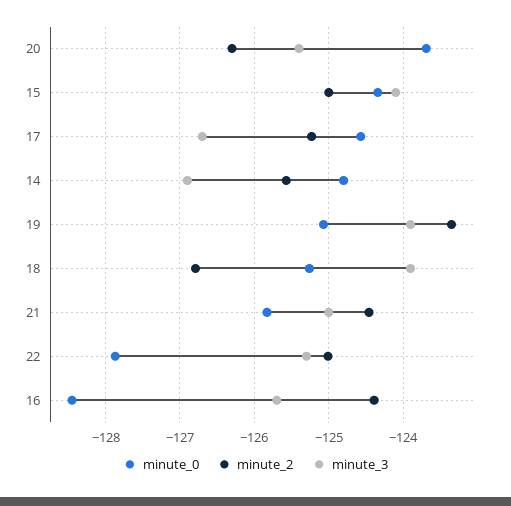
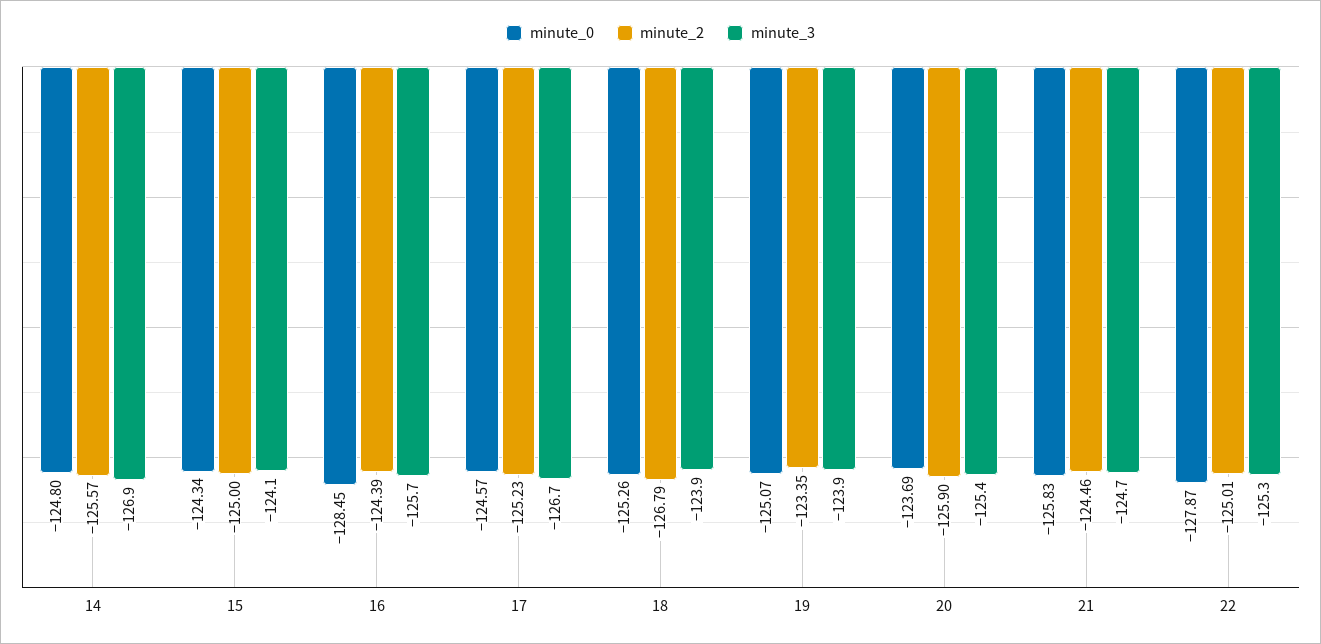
minute_2, 20: -126.3 -> -125.9
minute_3, 21: -125 -> -124.7

